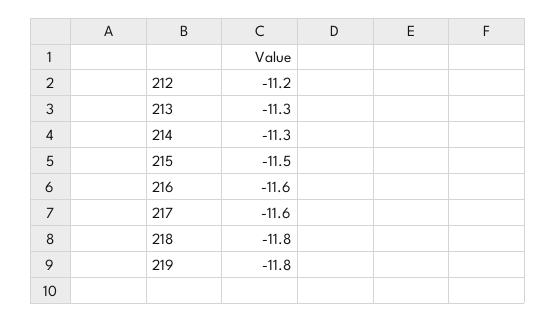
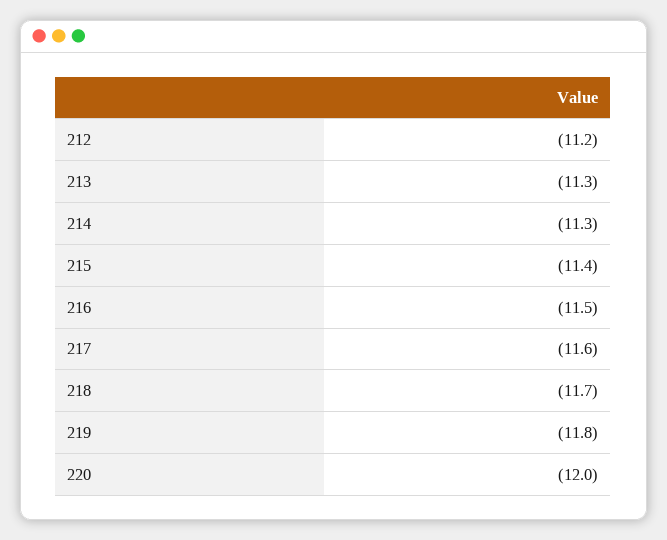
215: -11.5 -> -11.4
216: -11.6 -> -11.5
218: -11.8 -> -11.7
220: none -> -12

